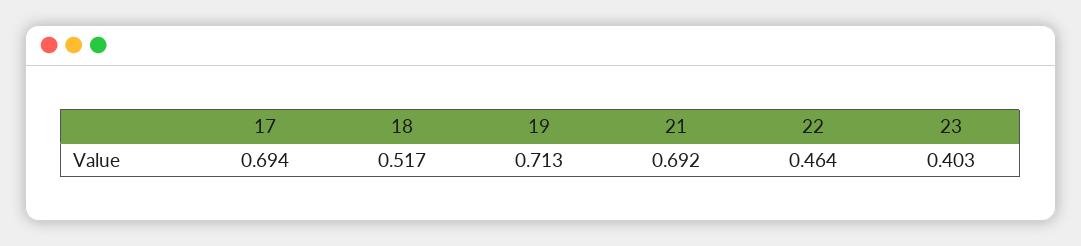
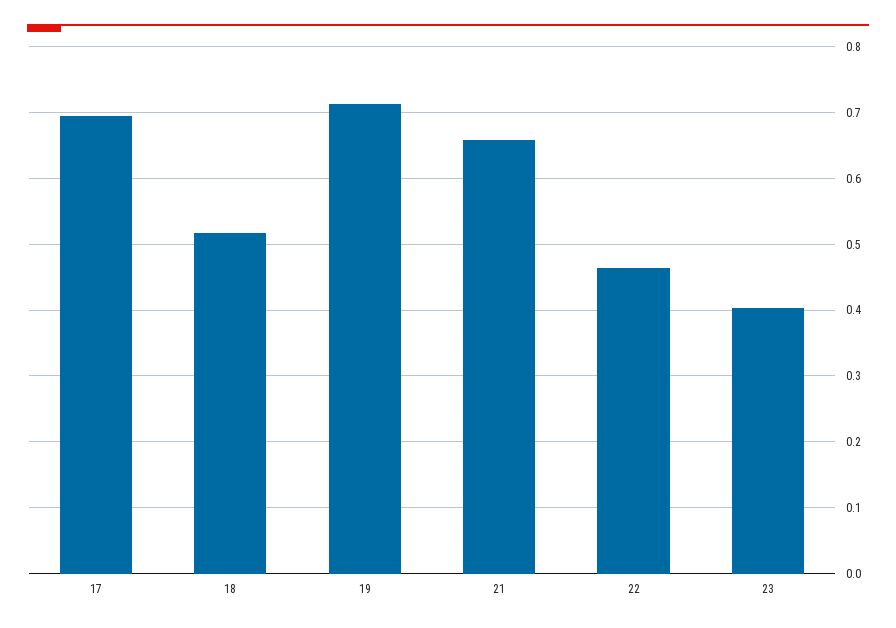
21: 0.692 -> 0.66

